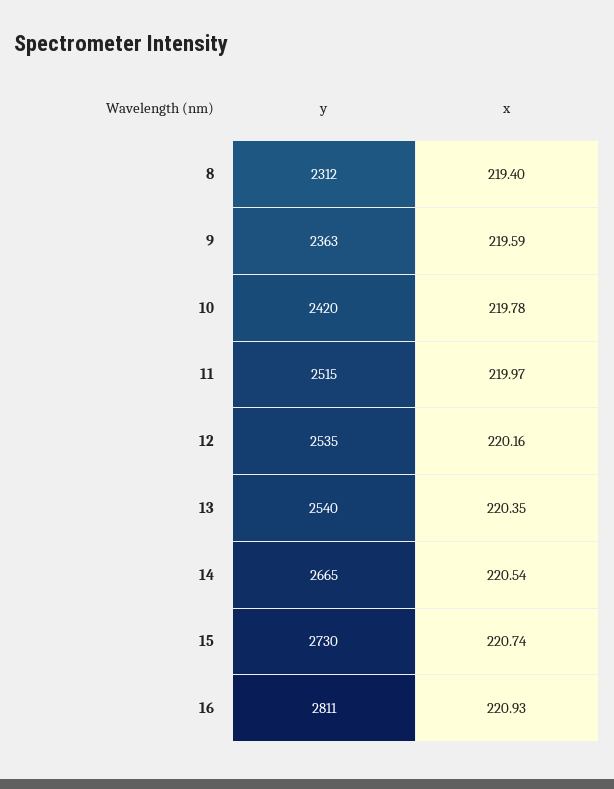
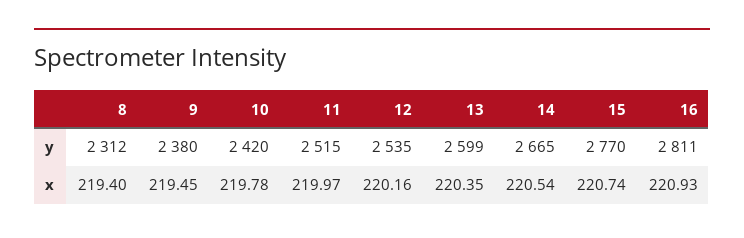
y, 9: 2363 -> 2380
x, 9: 219.59 -> 219.45
y, 13: 2540 -> 2599
y, 15: 2730 -> 2770

